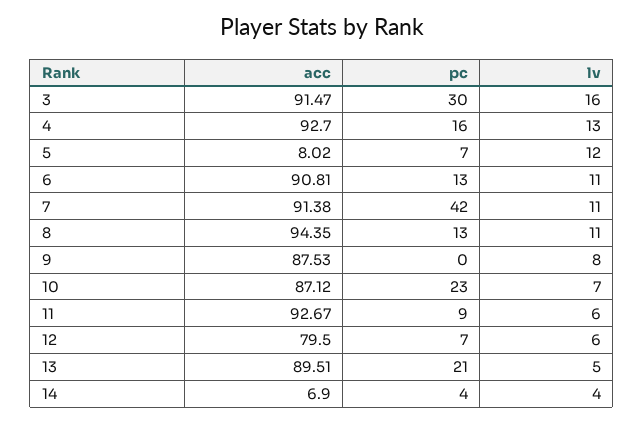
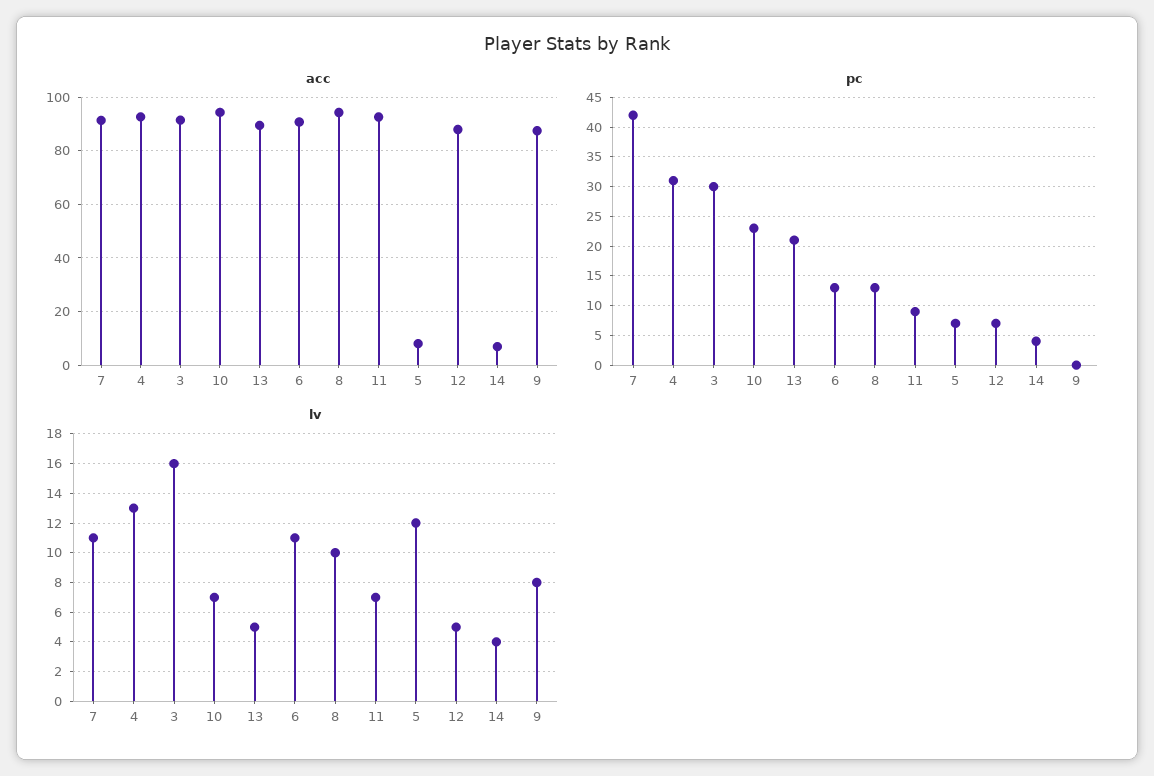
pc, 4: 16 -> 30
lv, 8: 11 -> 10
acc, 10: 87.12 -> 95
lv, 11: 6 -> 7
acc, 12: 79.5 -> 87.5
lv, 12: 6 -> 5

